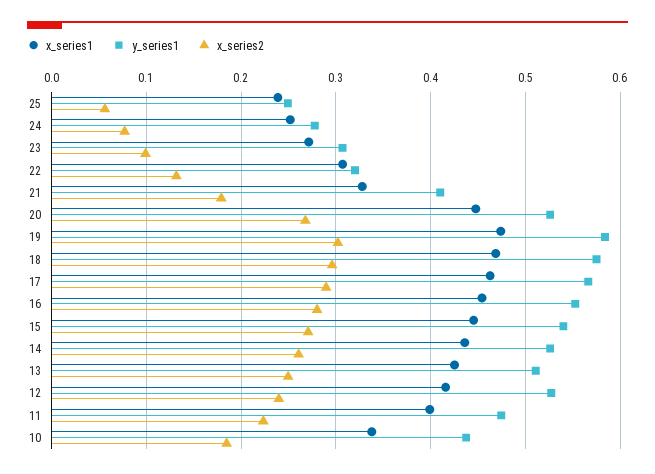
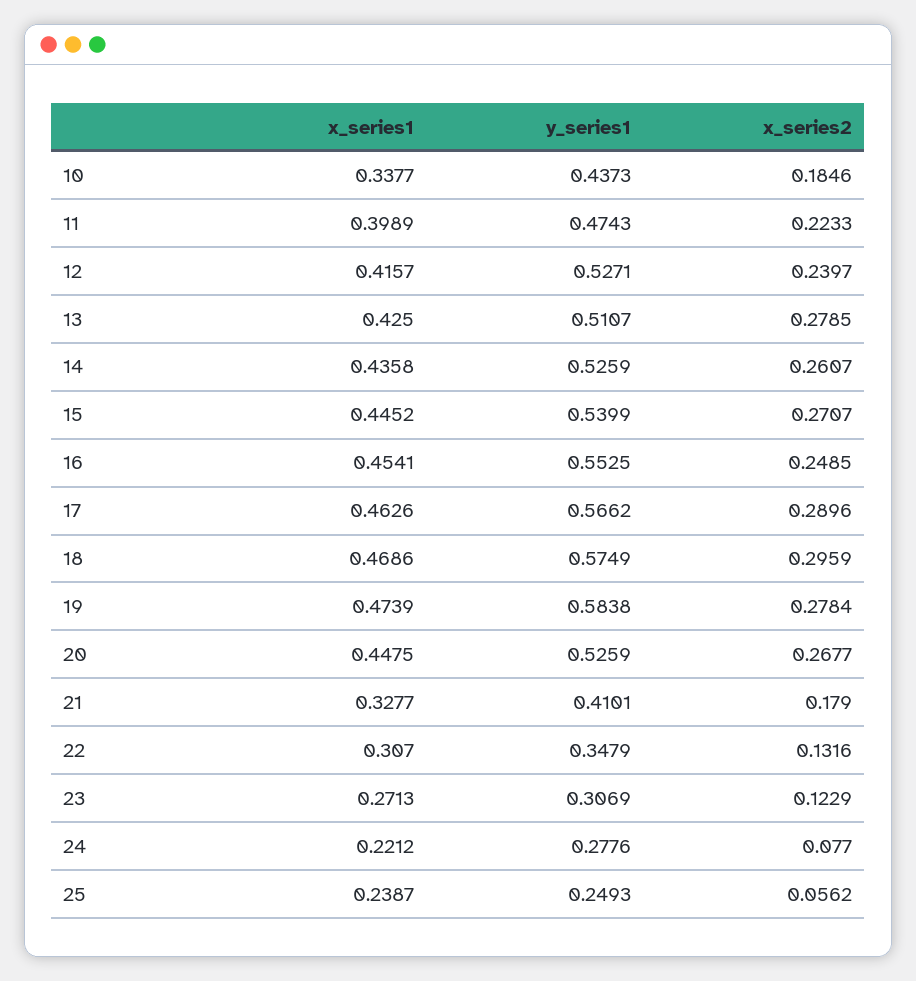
x_series1, 24: 0.25 -> 0.2212
x_series2, 23: 0.1 -> 0.1229
y_series1, 22: 0.32 -> 0.3479
x_series2, 19: 0.3 -> 0.2784
x_series2, 16: 0.28 -> 0.2485
x_series2, 13: 0.25 -> 0.2785

